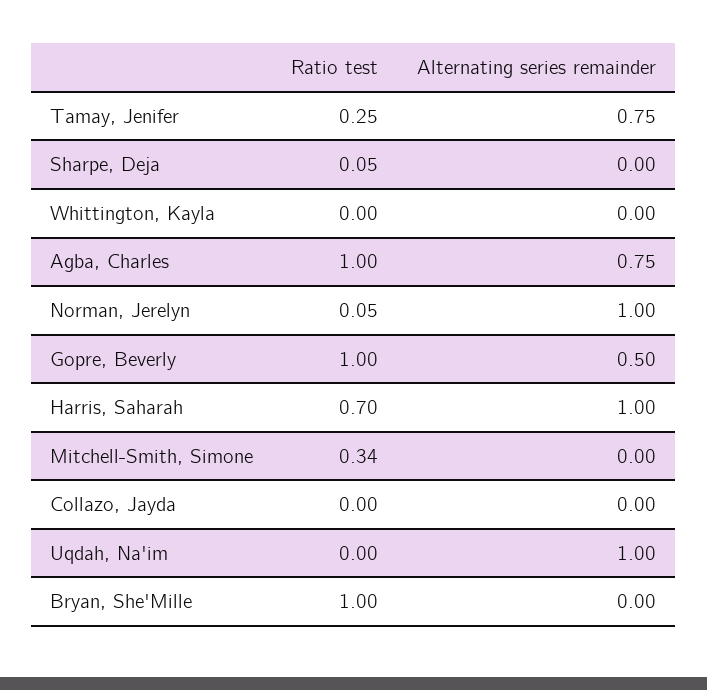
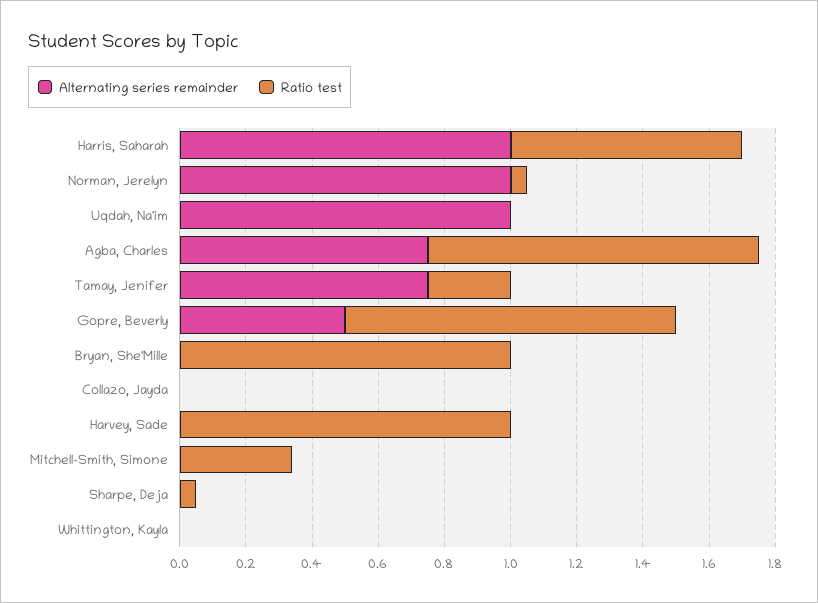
Alternating series remainder, Harvey, Sade: none -> 0
Ratio test, Harvey, Sade: none -> 1

